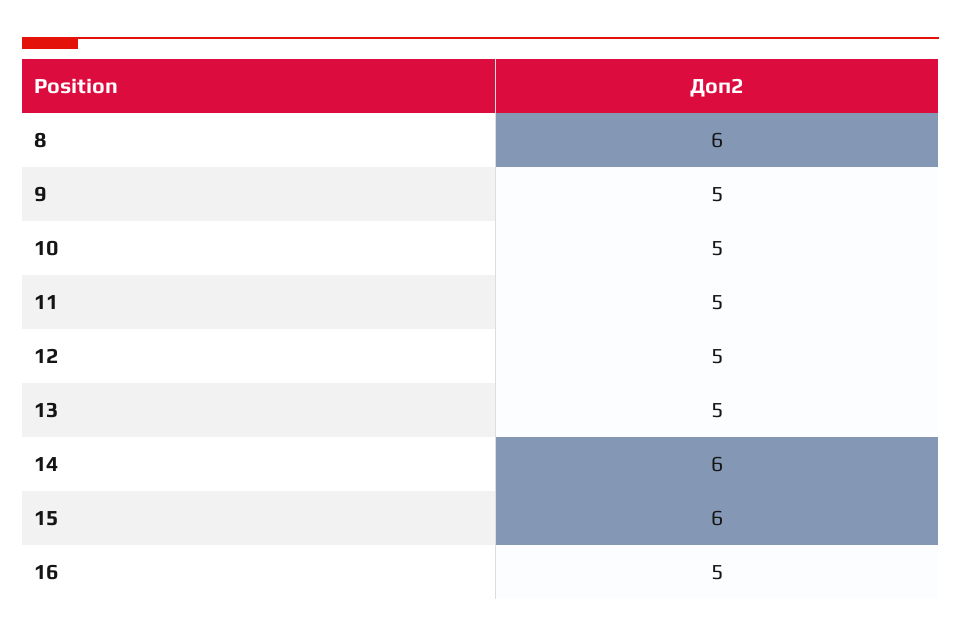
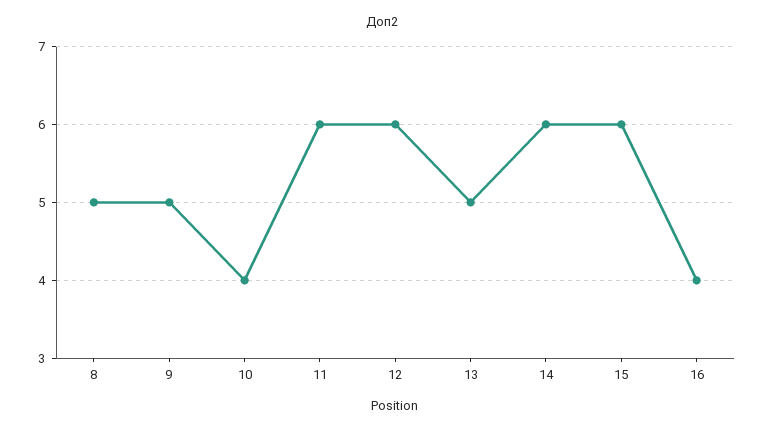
8: 6 -> 5
10: 5 -> 4
11: 5 -> 6
12: 5 -> 6
16: 5 -> 4

